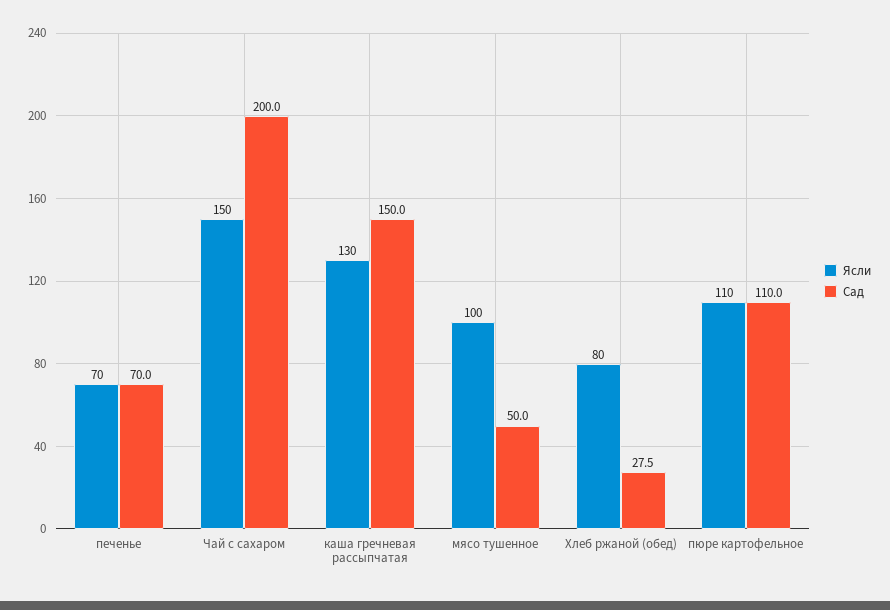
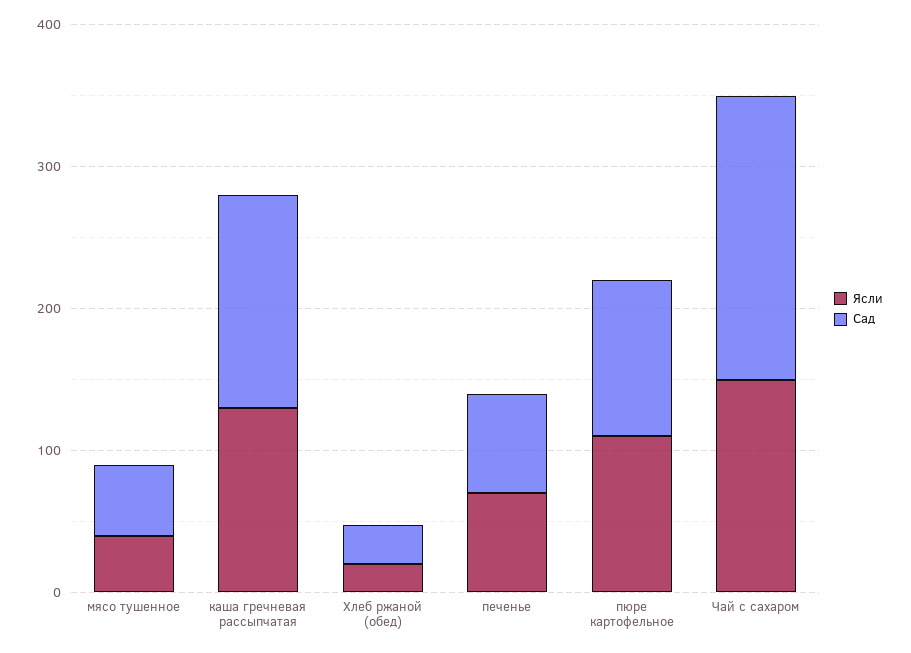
Ясли, мясо тушенное: 100 -> 40
Ясли, Хлеб ржаной (обед): 80 -> 20

